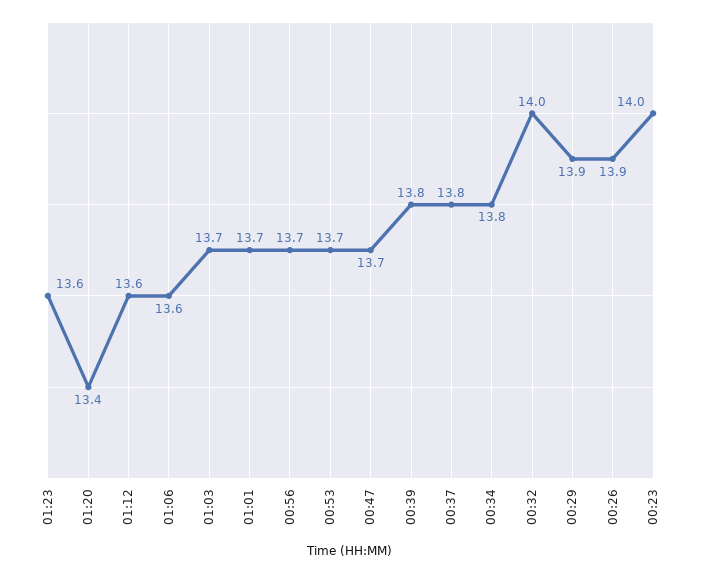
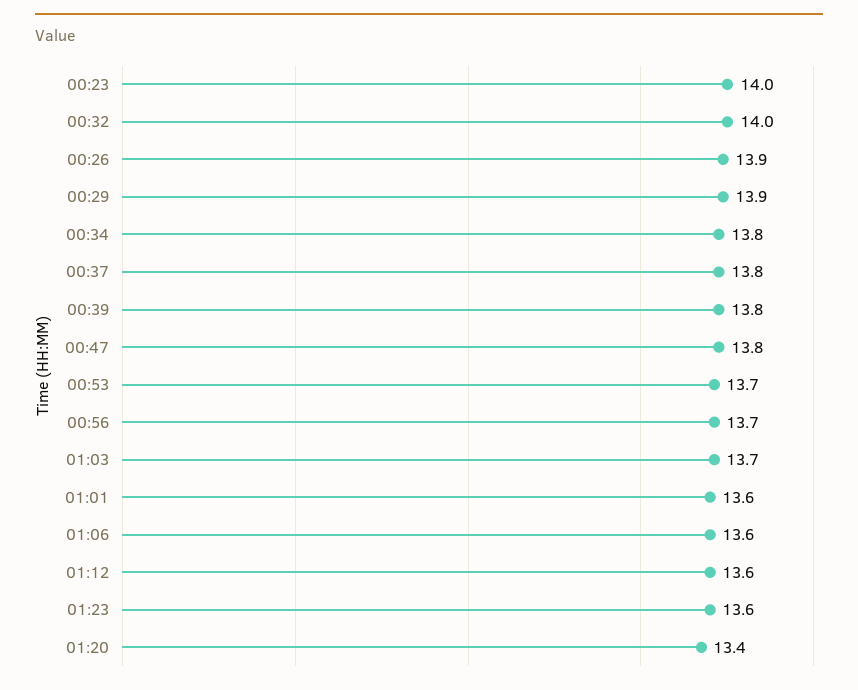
01:01: 13.7 -> 13.6
00:47: 13.7 -> 13.8

